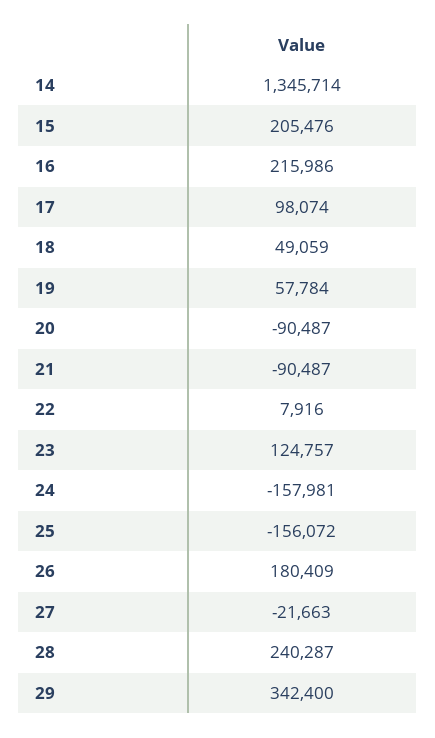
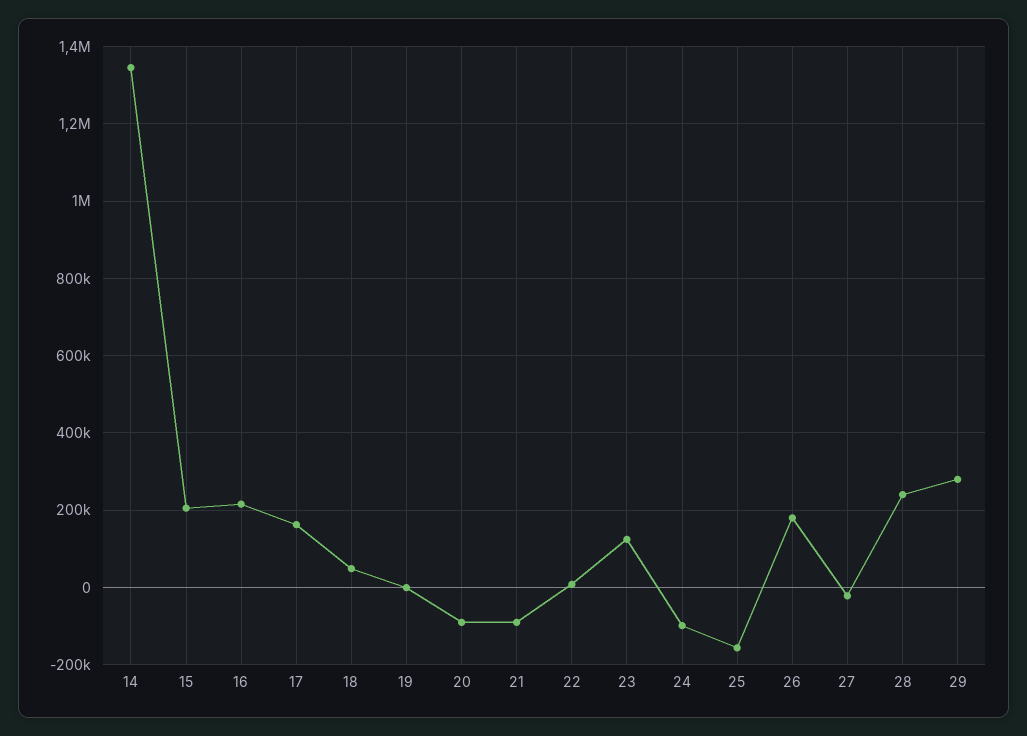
17: 98074 -> 160000
19: 57784 -> 0
24: -157981 -> -100000
29: 342400 -> 280000

